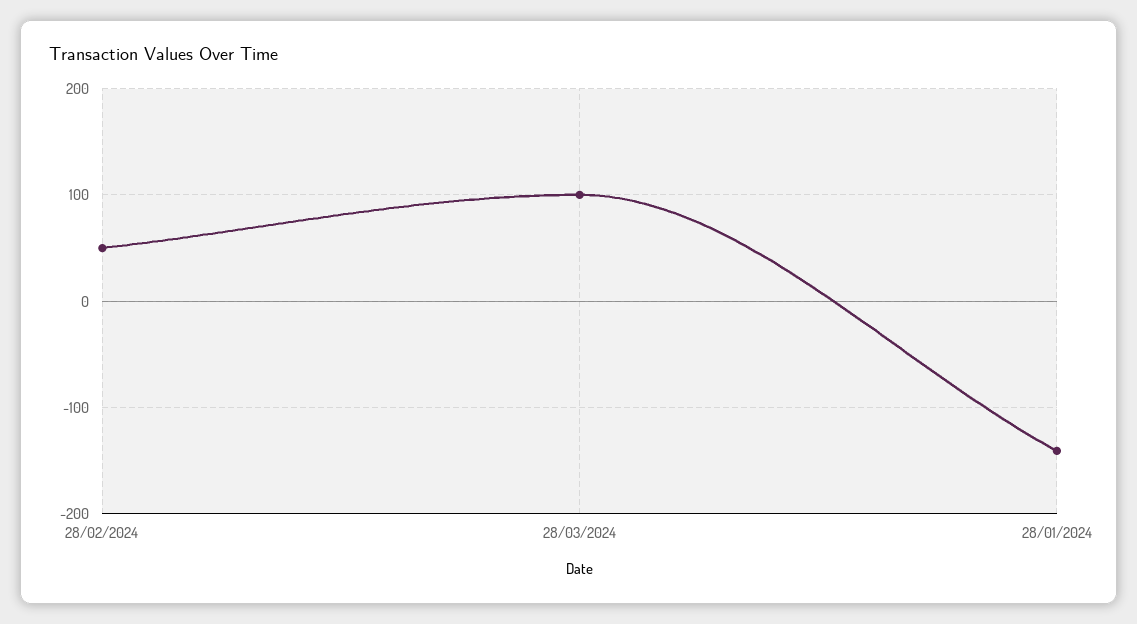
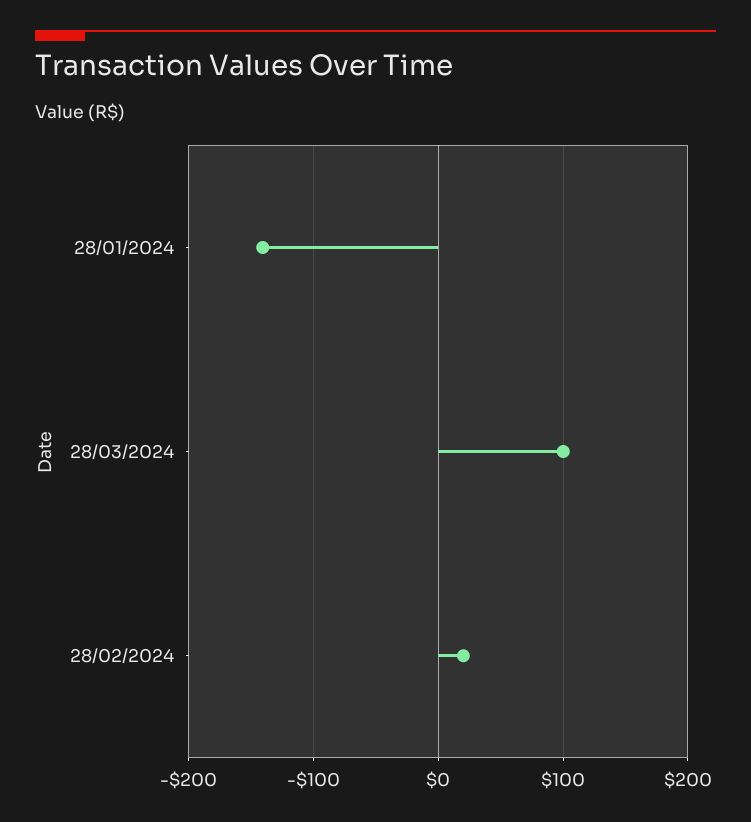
28/02/2024: 50 -> 20

